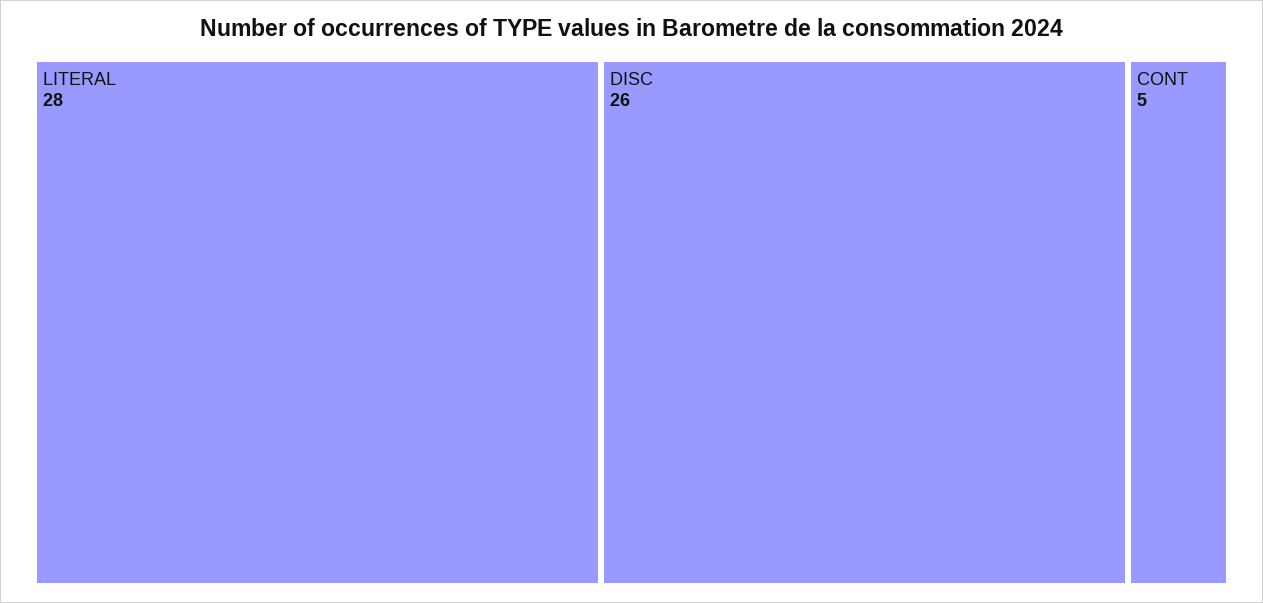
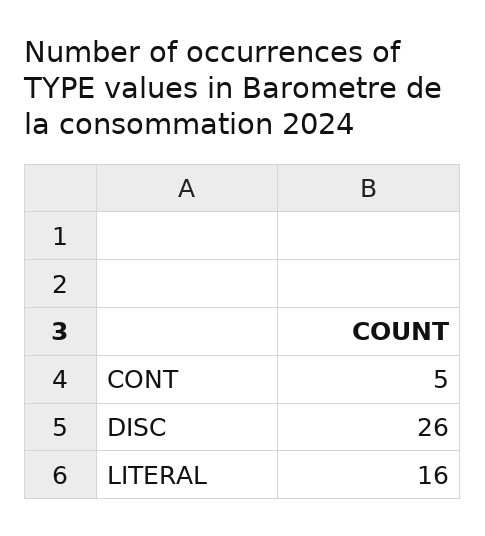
LITERAL: 28 -> 16

